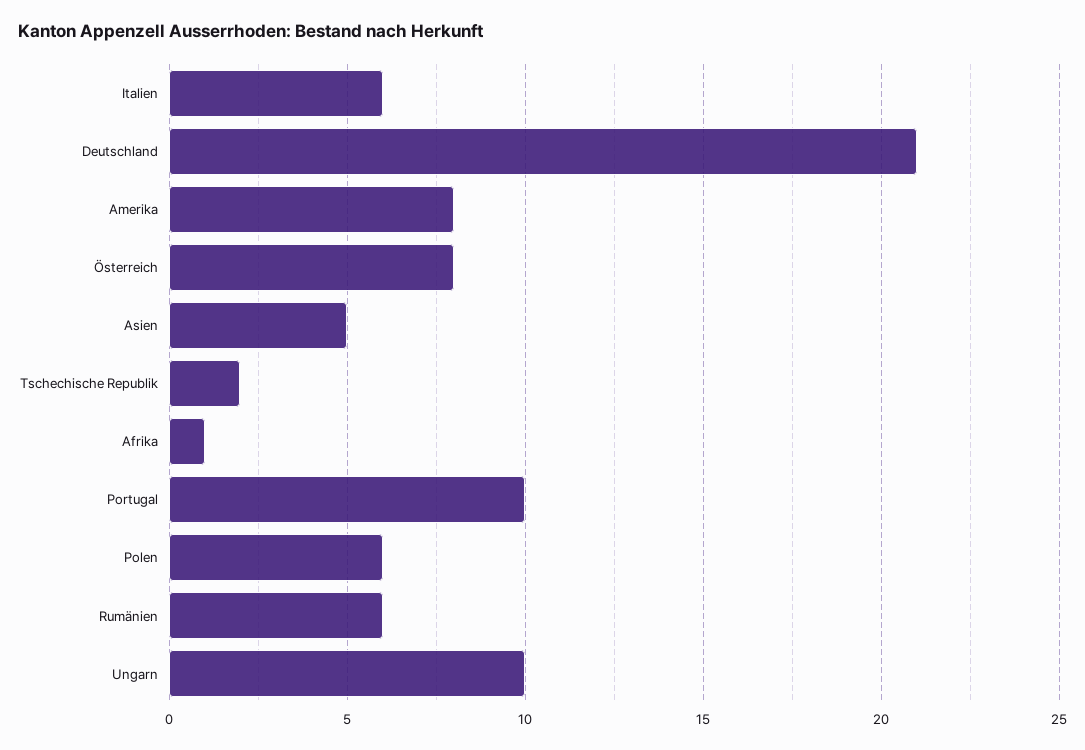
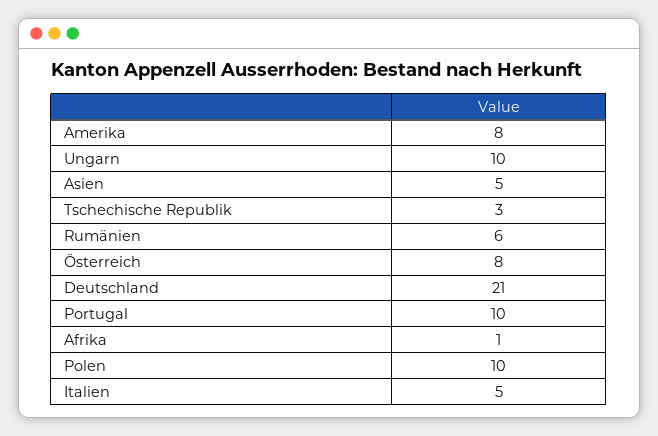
Italien: 6 -> 5
Tschechische Republik: 2 -> 3
Polen: 6 -> 10

